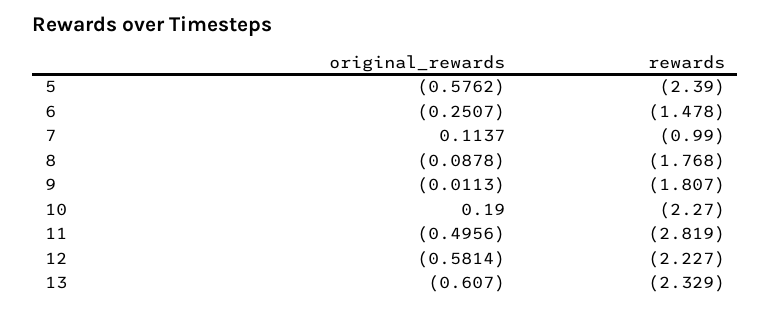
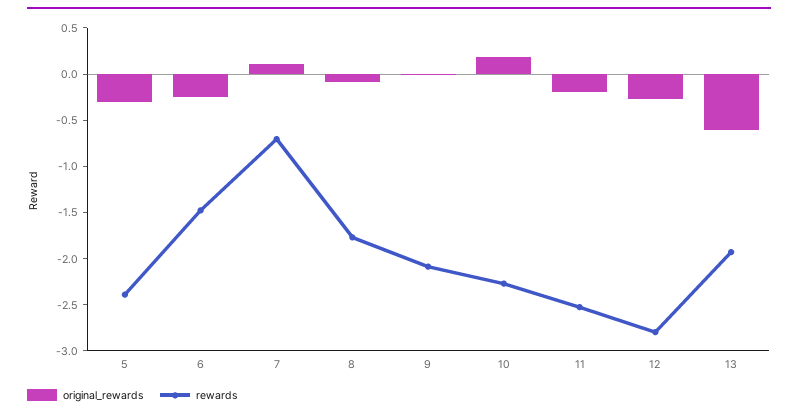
original_rewards, 5: -0.5762 -> -0.3
rewards, 7: -0.99 -> -0.7
rewards, 9: -1.807 -> -2.1
original_rewards, 11: -0.4956 -> -0.2
rewards, 11: -2.819 -> -2.5
original_rewards, 12: -0.5814 -> -0.3
rewards, 12: -2.227 -> -2.8
rewards, 13: -2.329 -> -1.9

